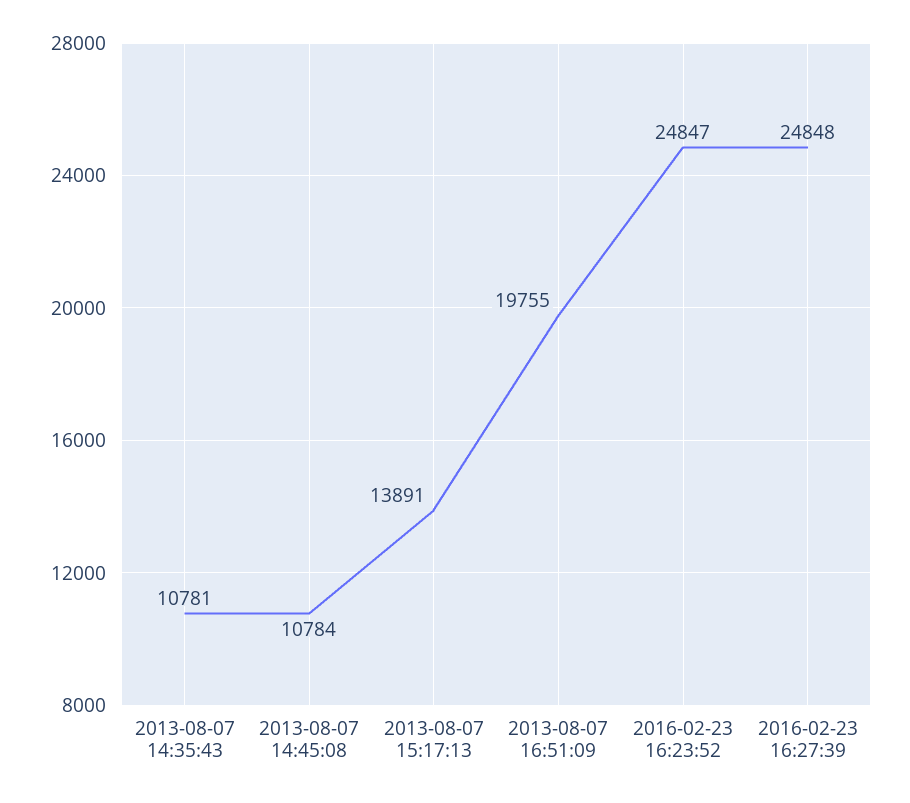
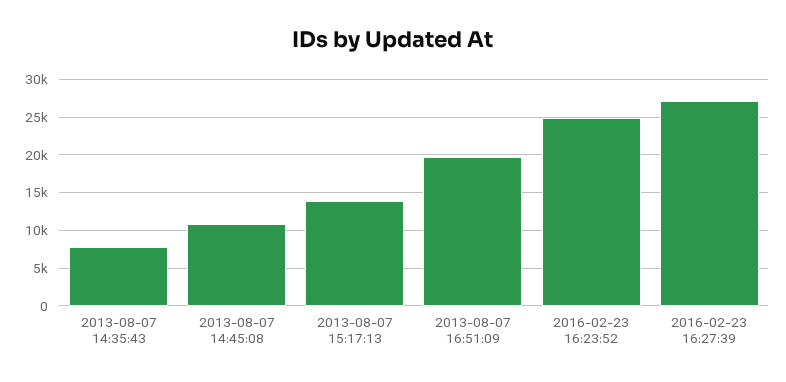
2013-08-07 14:35:43: 10781 -> 8000
2016-02-23 16:27:39: 24848 -> 27000

